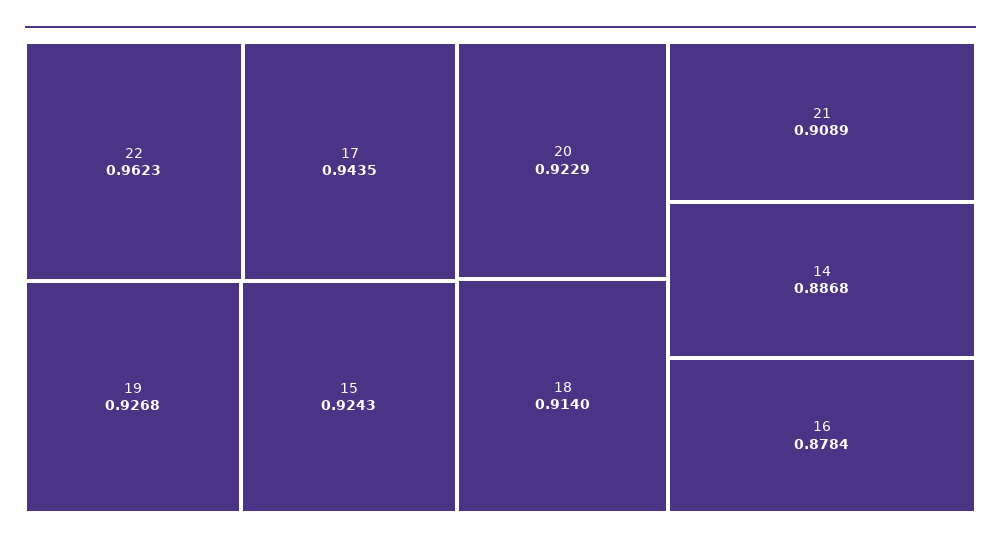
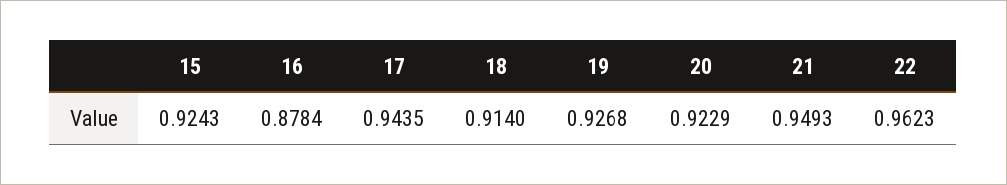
21: 0.9089 -> 0.9493
14: 0.8868 -> none

